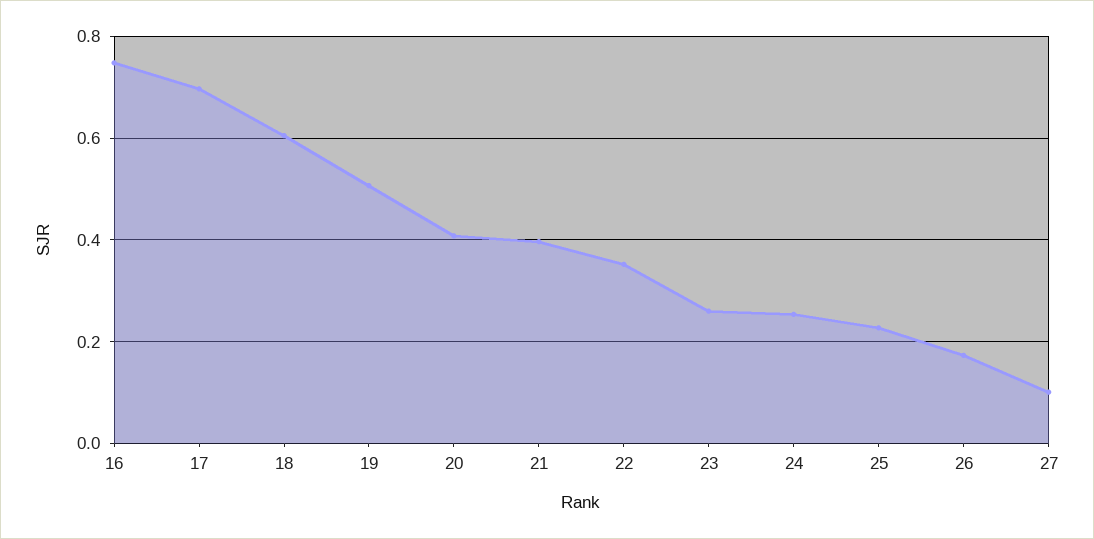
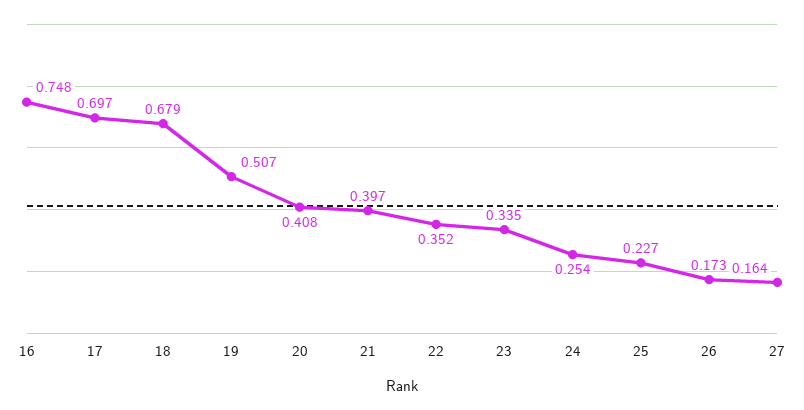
18: 0.6 -> 0.679
23: 0.26 -> 0.335
27: 0.1 -> 0.164

